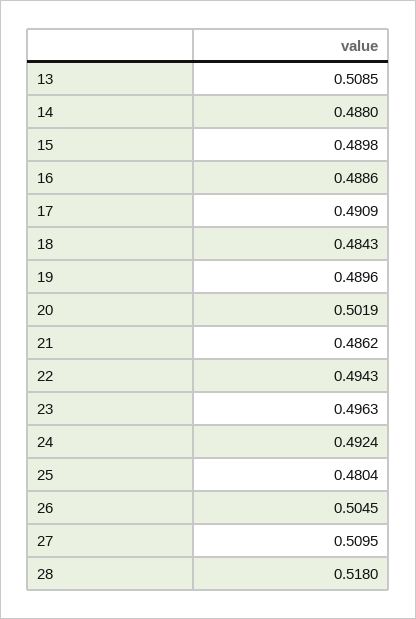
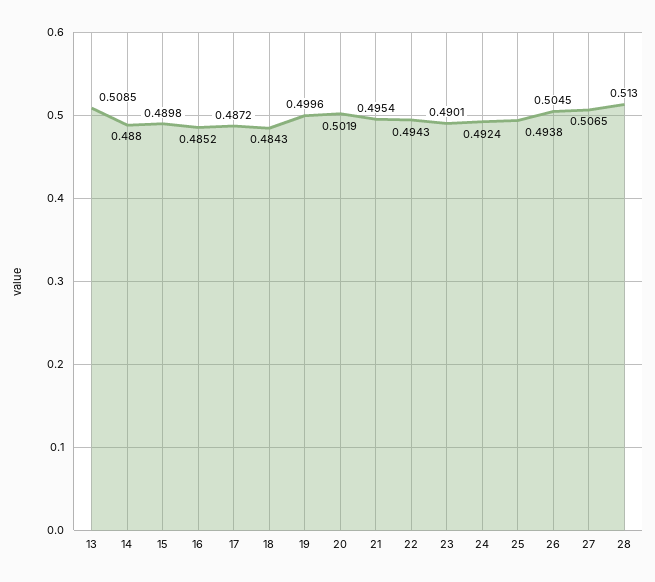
16: 0.4886 -> 0.4852
17: 0.4909 -> 0.4872
19: 0.4896 -> 0.4996
21: 0.4862 -> 0.4954
23: 0.4963 -> 0.4901
25: 0.4804 -> 0.4938
27: 0.5095 -> 0.5065
28: 0.518 -> 0.513

